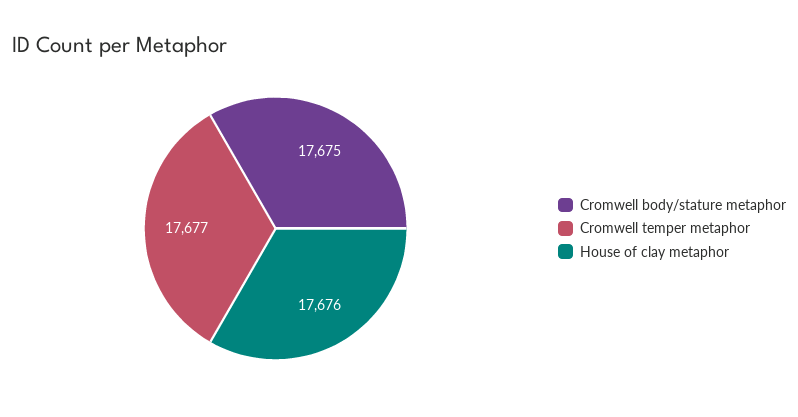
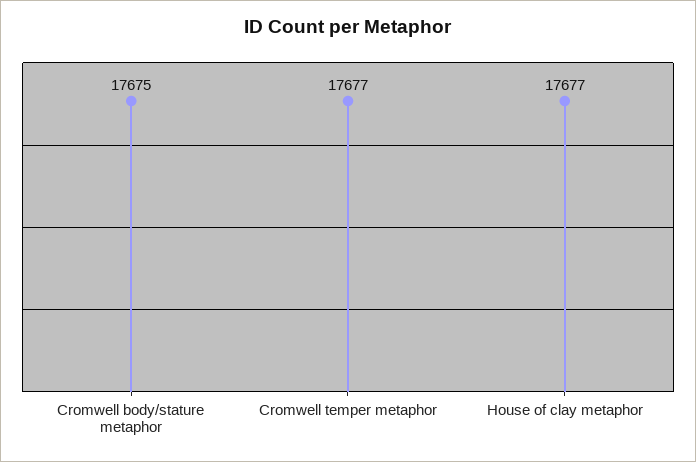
House of clay metaphor: 17676 -> 17677

